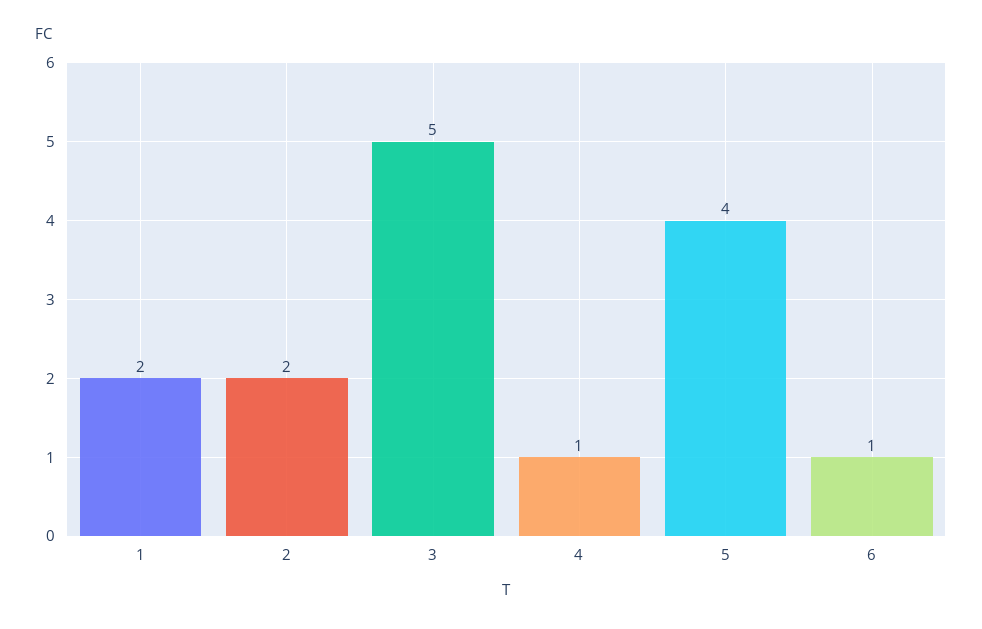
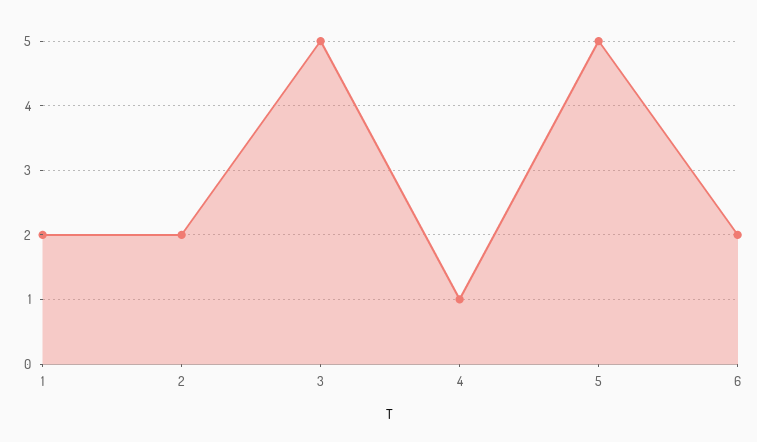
5: 4 -> 5
6: 1 -> 2

